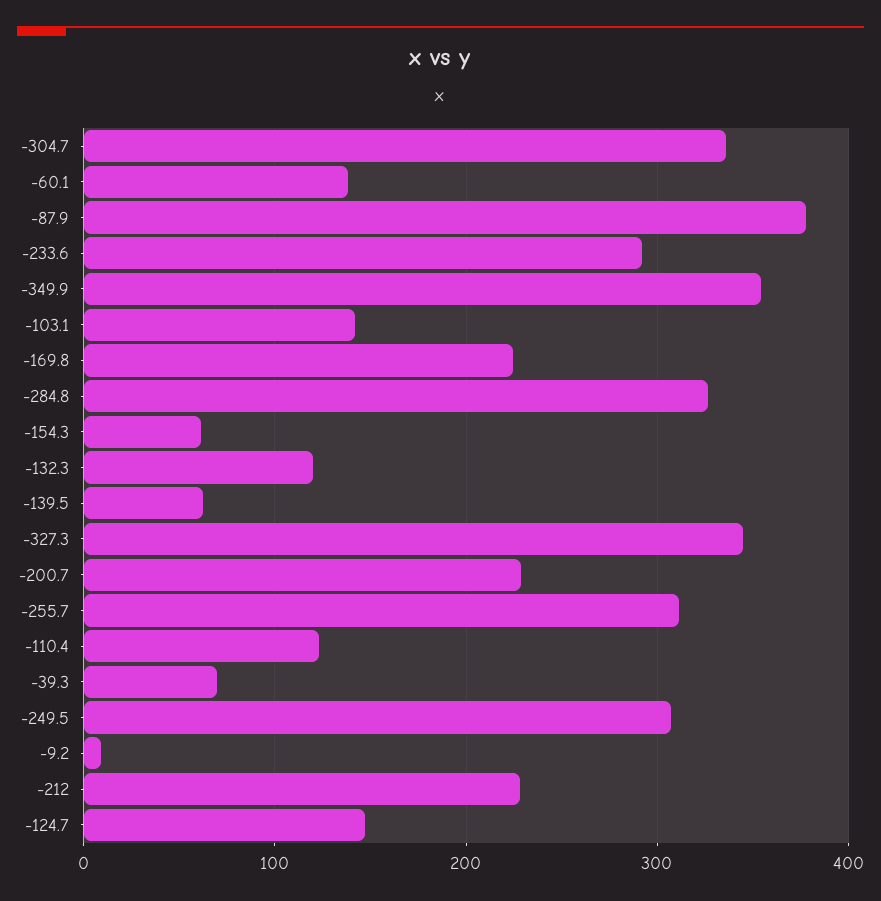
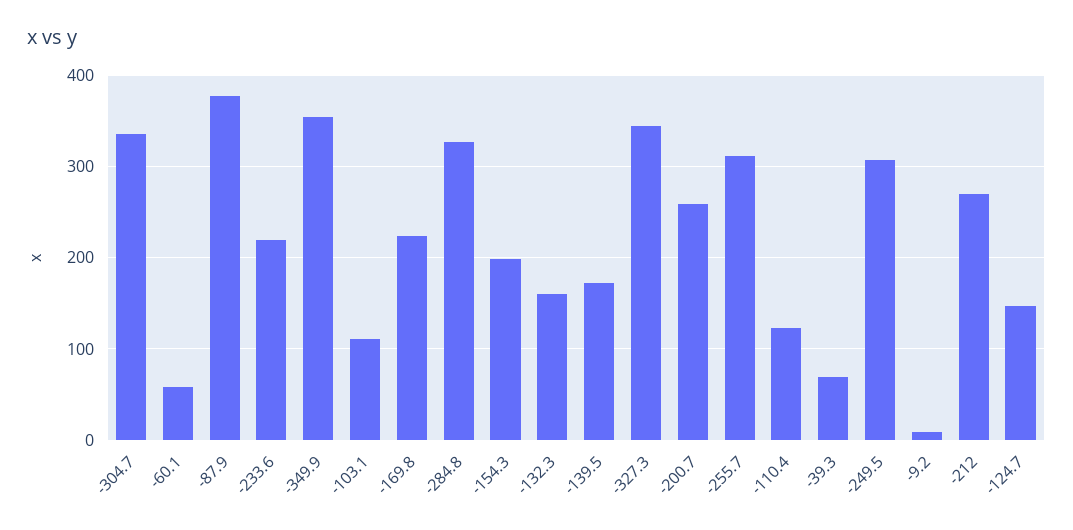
-60.1: 140 -> 60
-233.6: 290 -> 220
-103.1: 140 -> 110
-154.3: 60 -> 200
-132.3: 120 -> 160
-139.5: 60 -> 170
-200.7: 230 -> 260
-212: 230 -> 270

